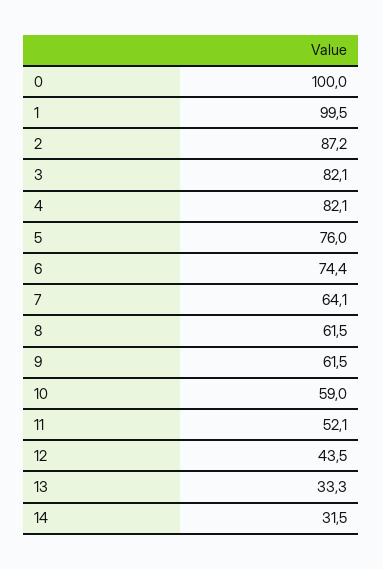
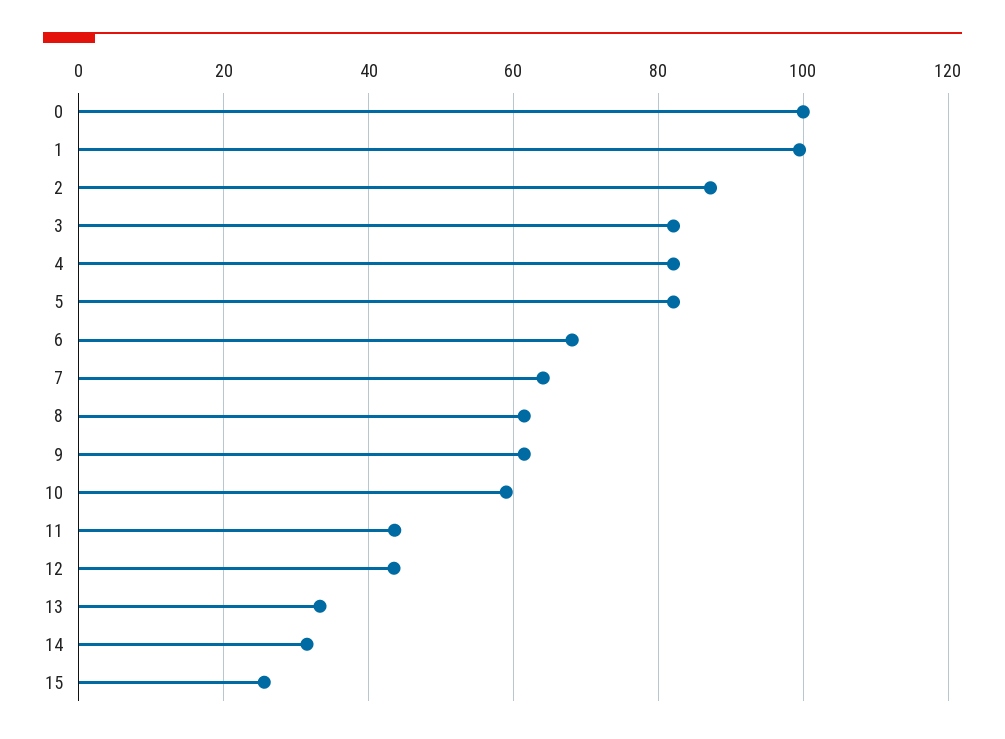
5: 76 -> 82
6: 74.4 -> 68
11: 52.1 -> 44
15: none -> 26

